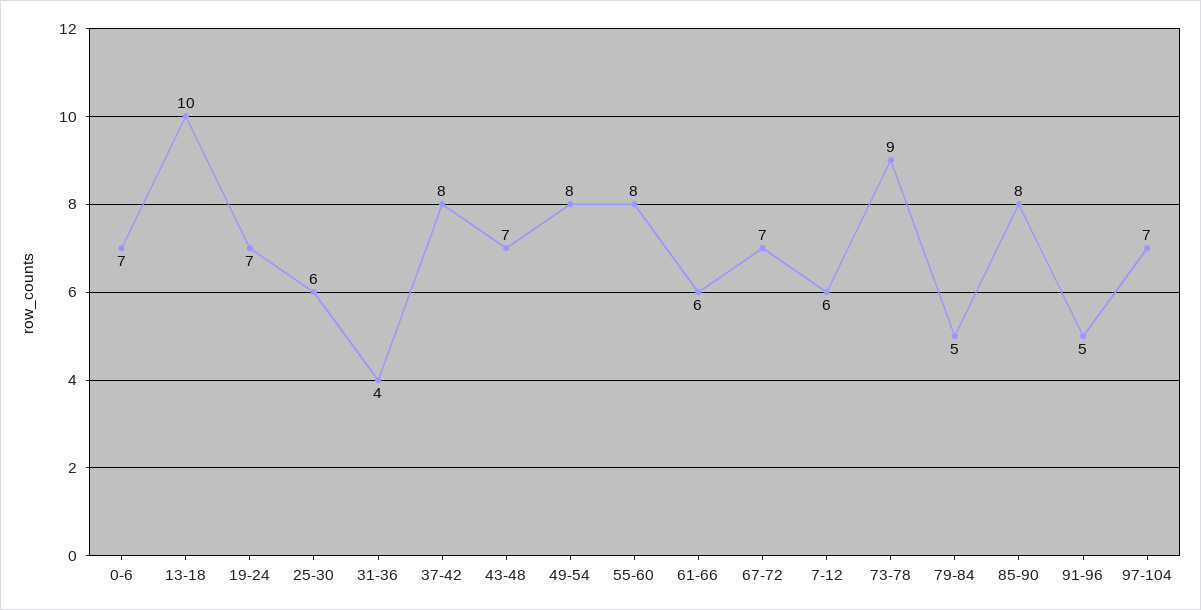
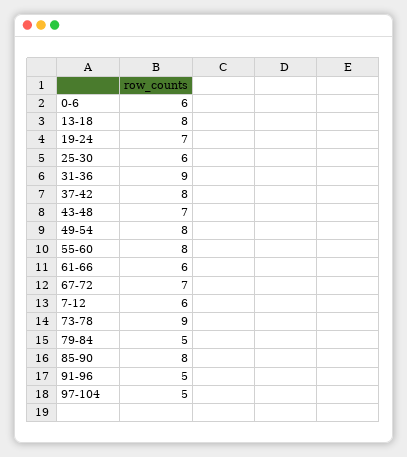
0-6: 7 -> 6
13-18: 10 -> 8
31-36: 4 -> 9
97-104: 7 -> 5

